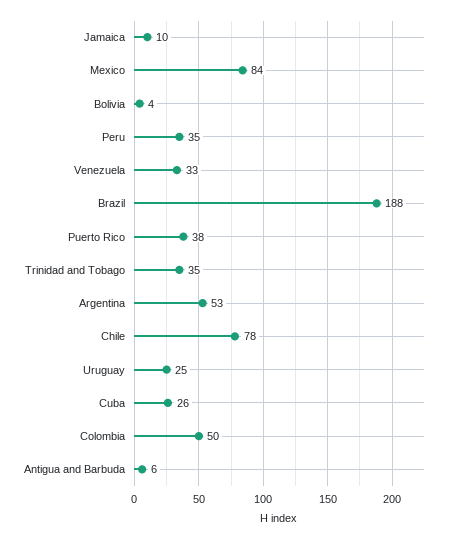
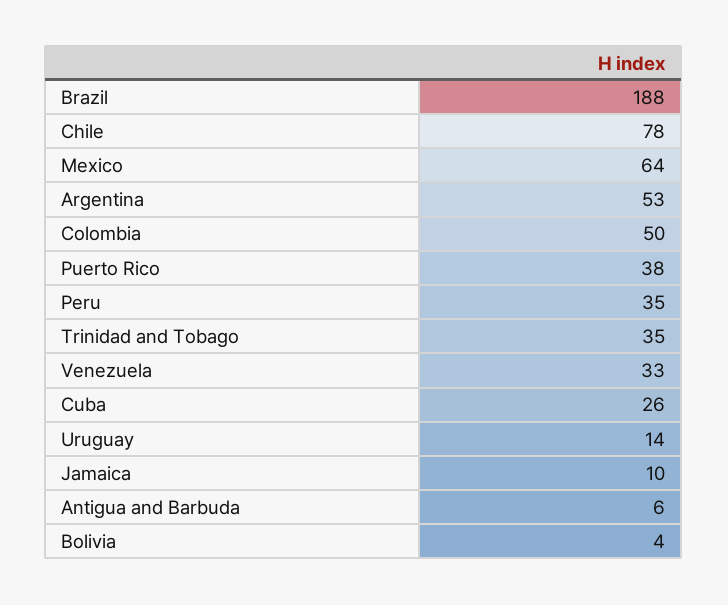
Mexico: 84 -> 64
Uruguay: 25 -> 14

